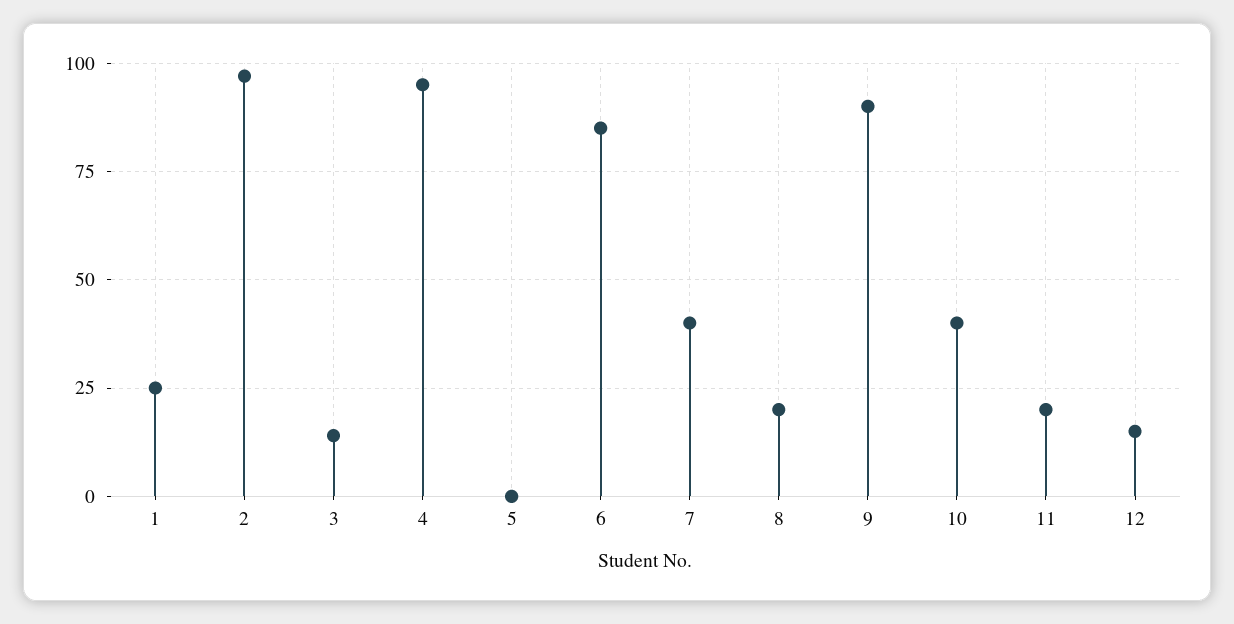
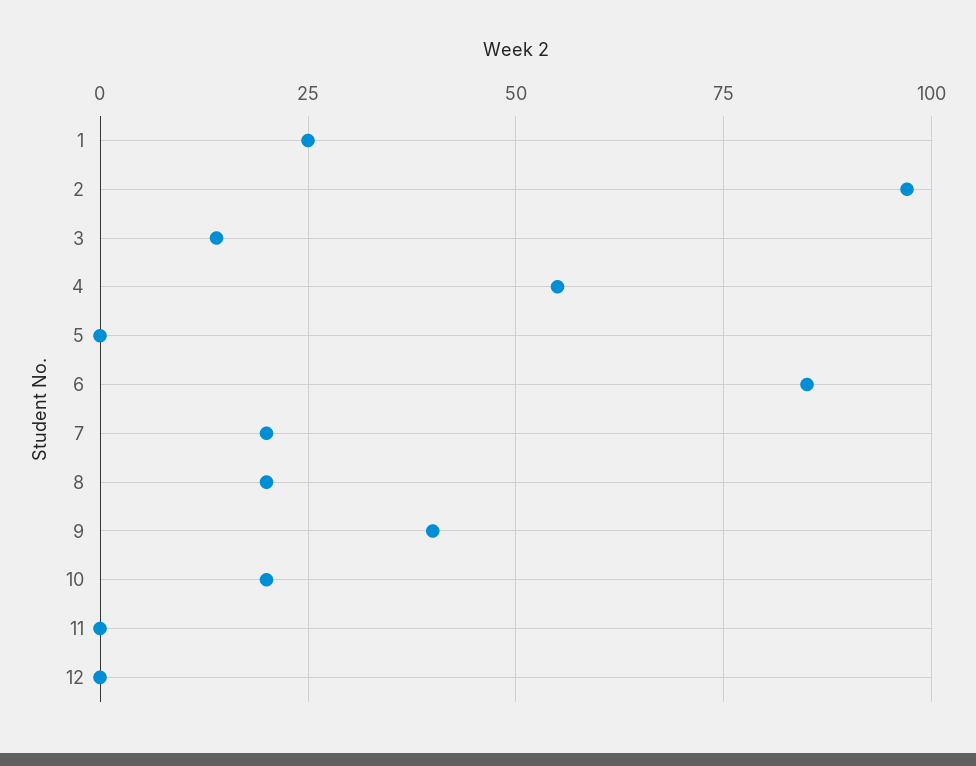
4: 95 -> 55
7: 40 -> 20
9: 90 -> 40
10: 40 -> 20
11: 20 -> 0
12: 15 -> 0

